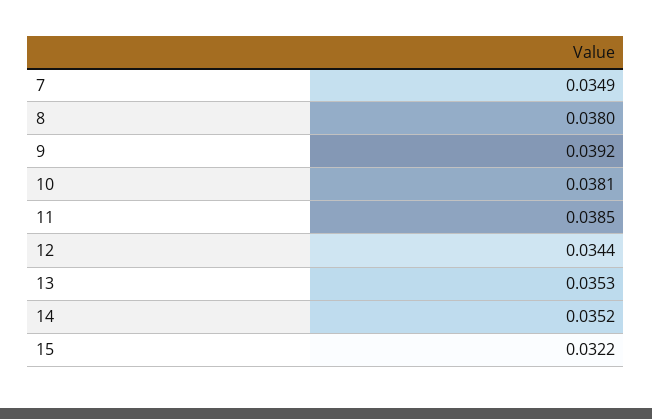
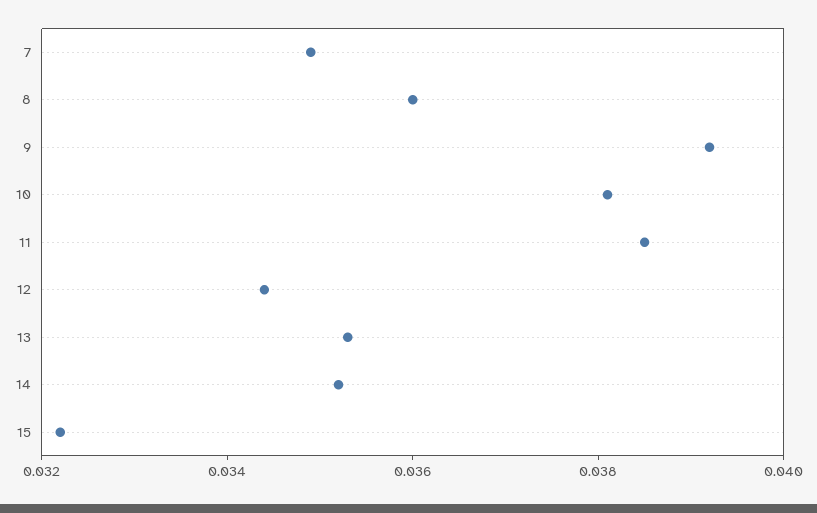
8: 0.038 -> 0.036

